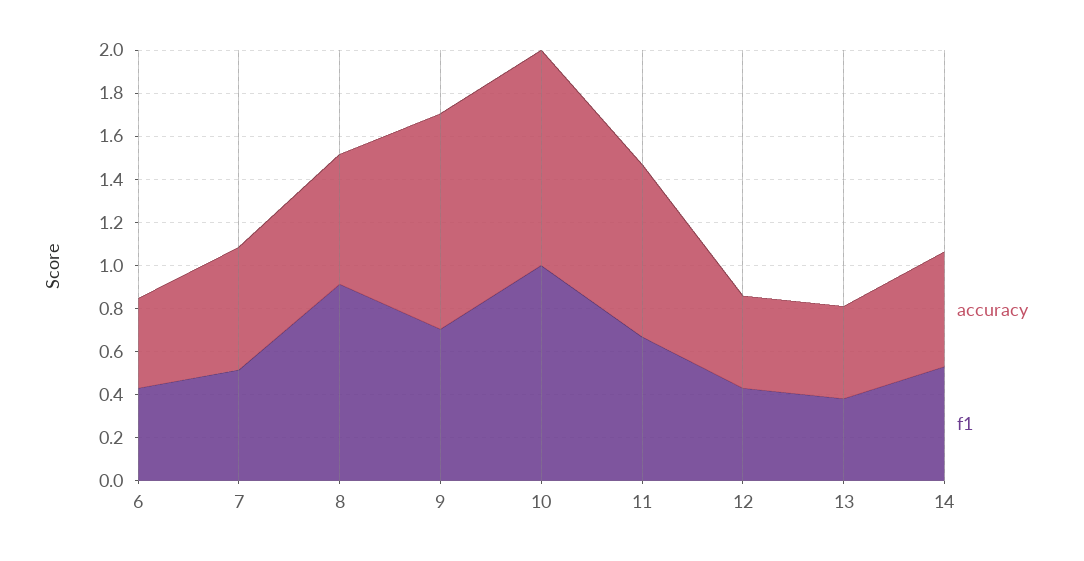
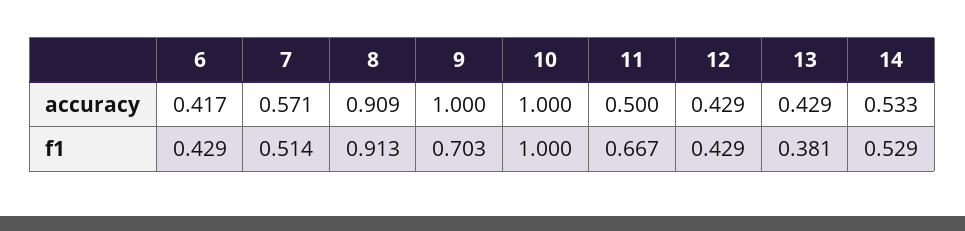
accuracy, 8: 0.6 -> 0.909
accuracy, 11: 0.8 -> 0.5

